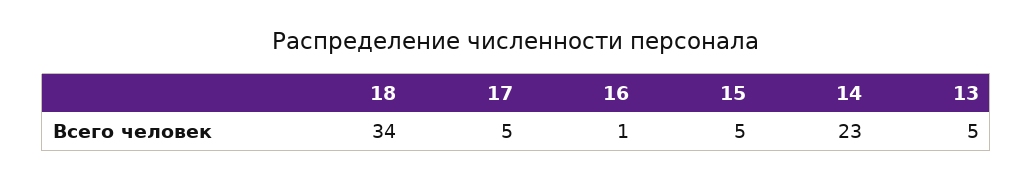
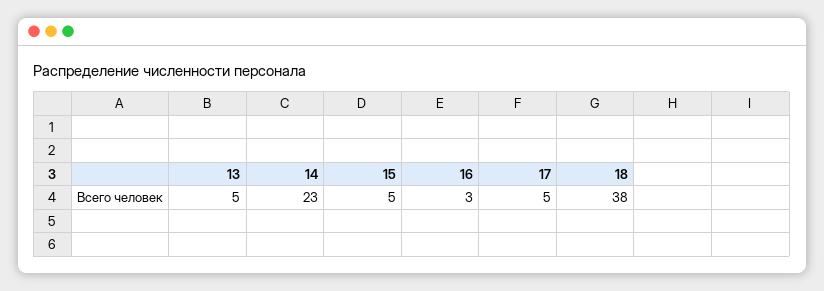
18: 34 -> 38
16: 1 -> 3

